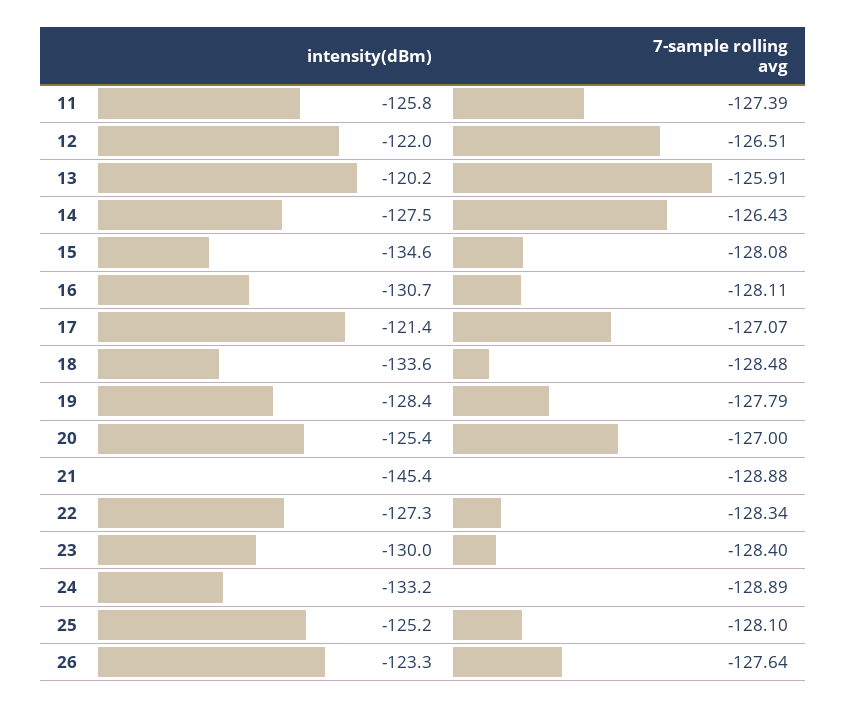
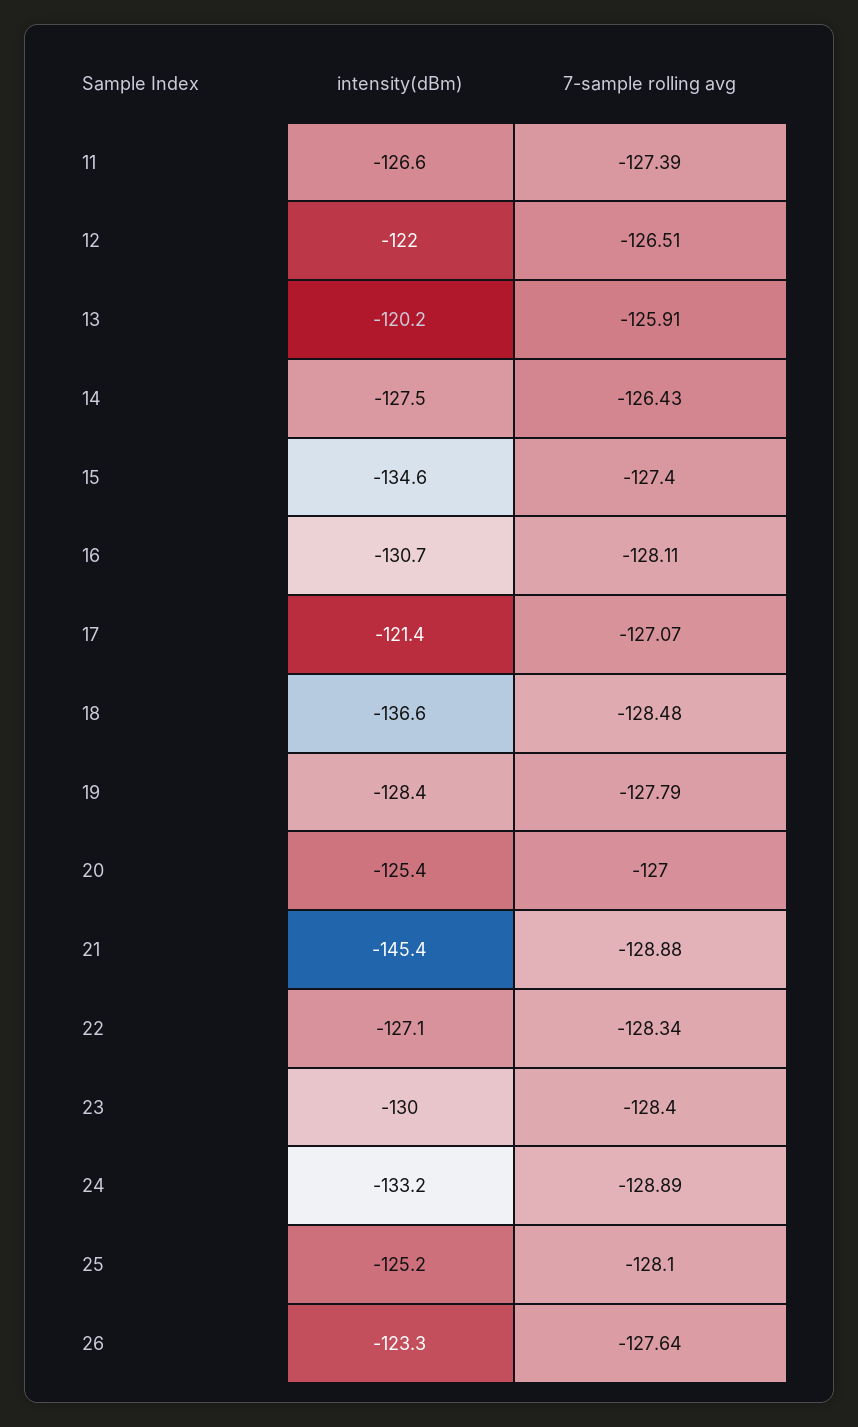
intensity(dBm), 11: -125.8 -> -126.6
7-sample rolling avg, 15: -128.08 -> -127.4
intensity(dBm), 18: -133.6 -> -136.6
intensity(dBm), 22: -127.3 -> -127.1

